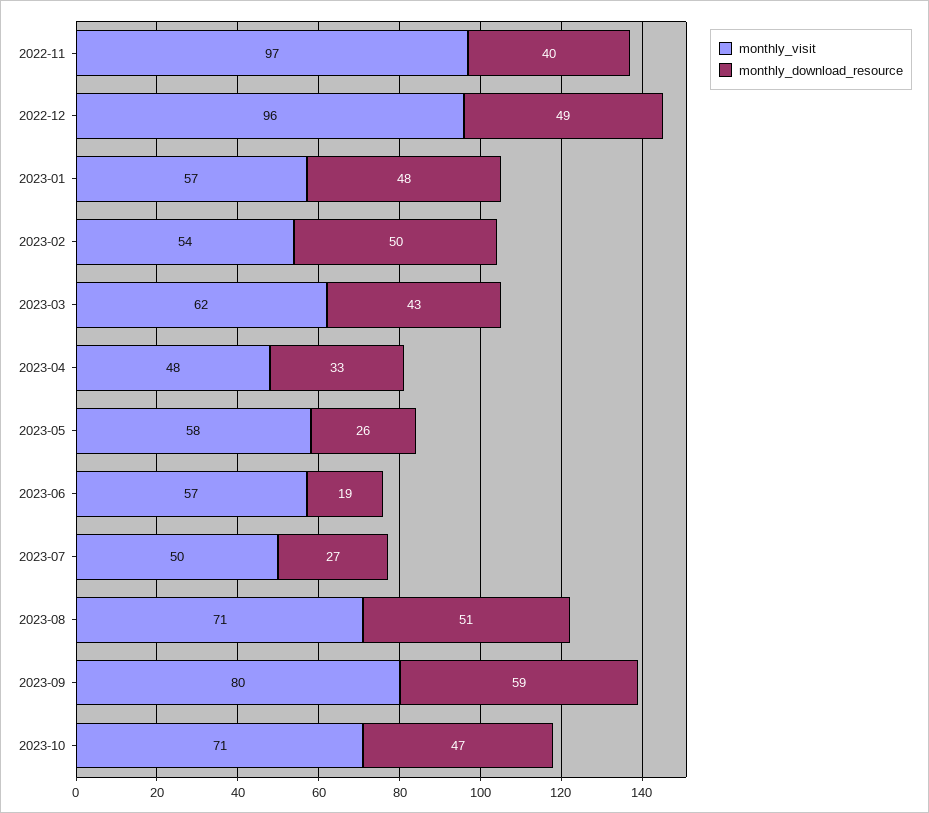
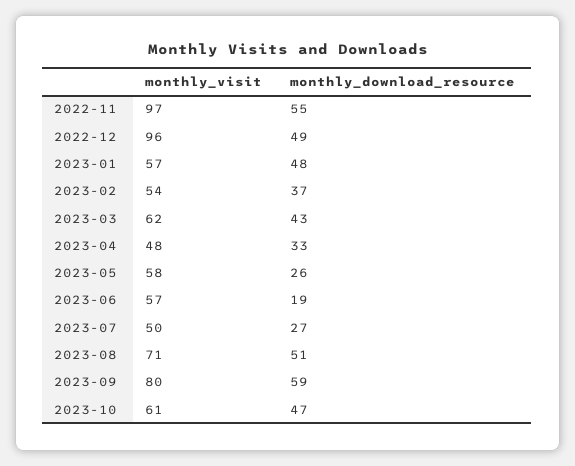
monthly_download_resource, 2022-11: 40 -> 55
monthly_download_resource, 2023-02: 50 -> 37
monthly_visit, 2023-10: 71 -> 61

